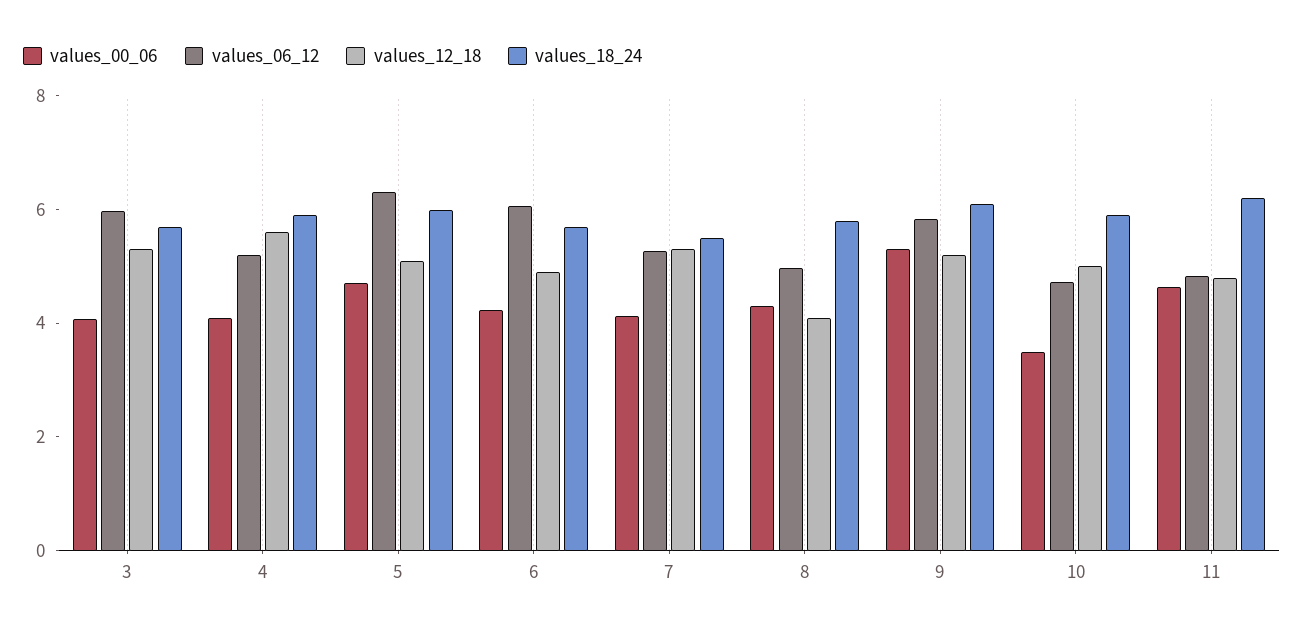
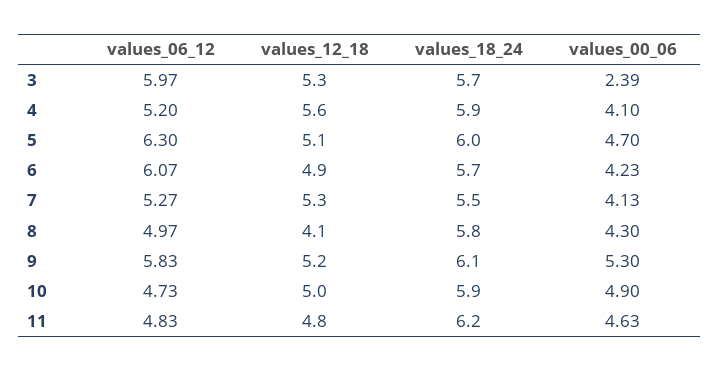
values_00_06, 3: 4 -> 2.39
values_00_06, 10: 3.5 -> 4.9

